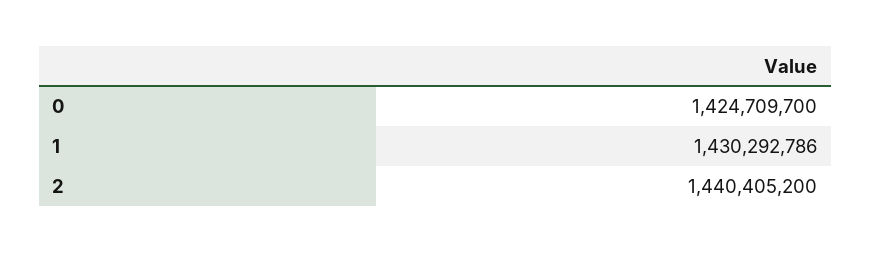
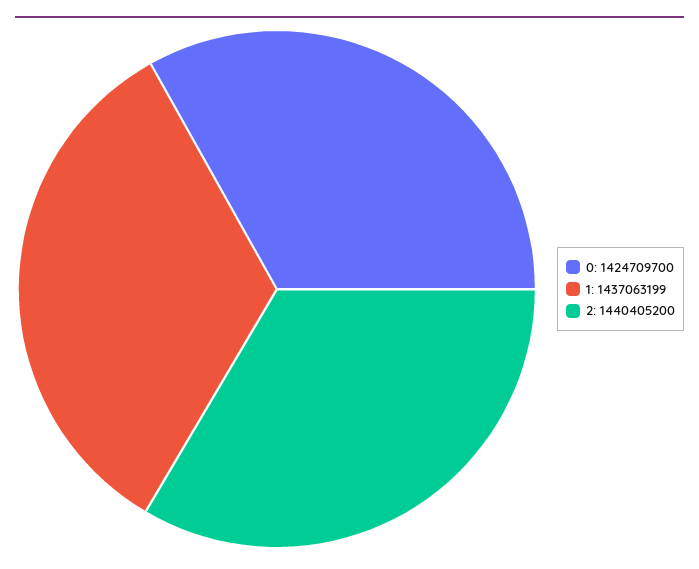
1: 1430292786 -> 1437063199

